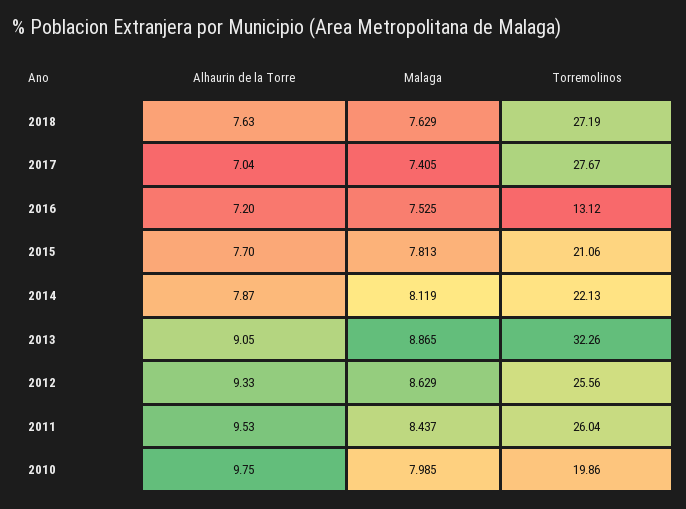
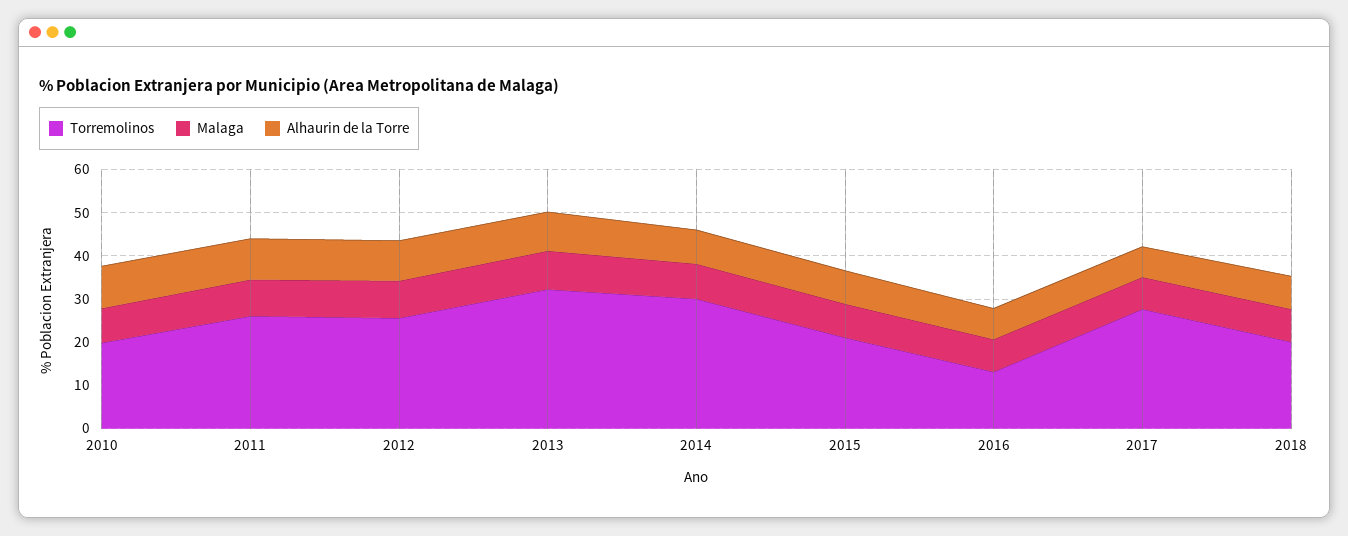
Torremolinos, 2018: 27.19 -> 20
Torremolinos, 2014: 22.13 -> 30

